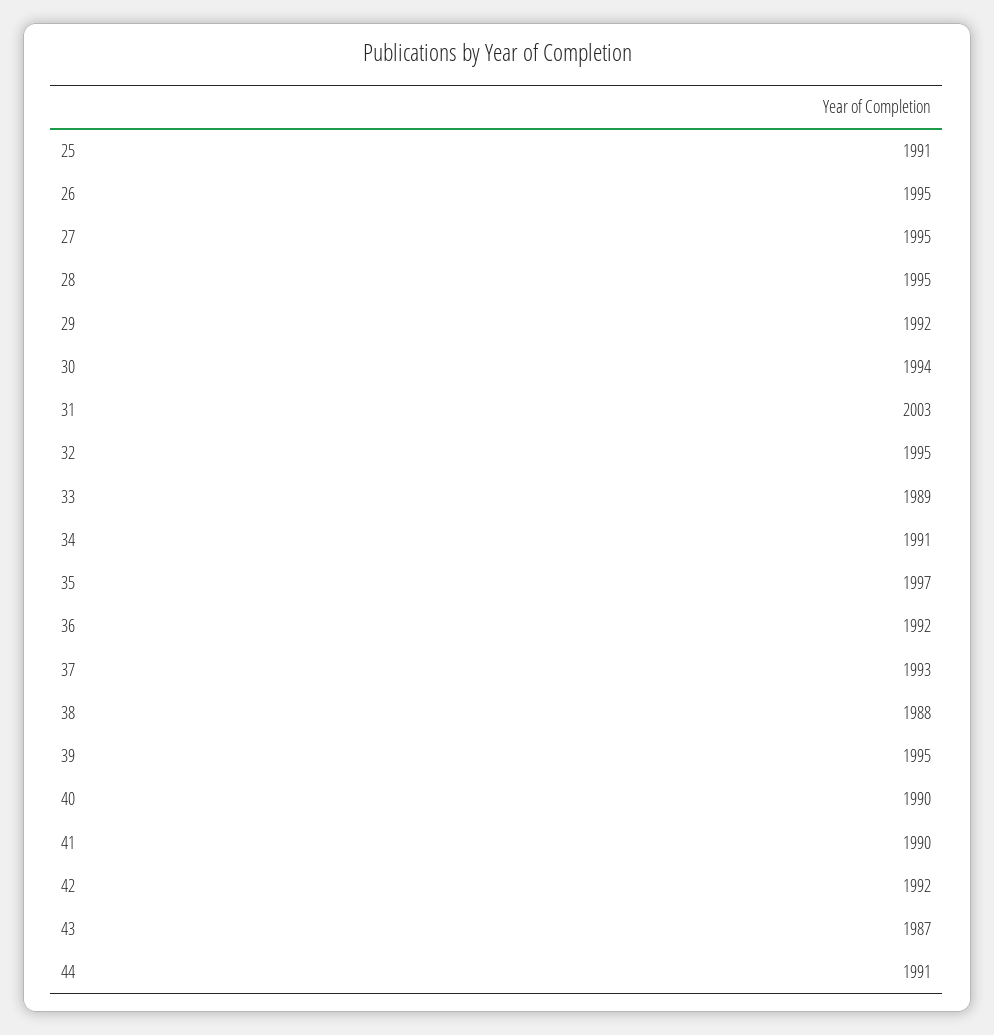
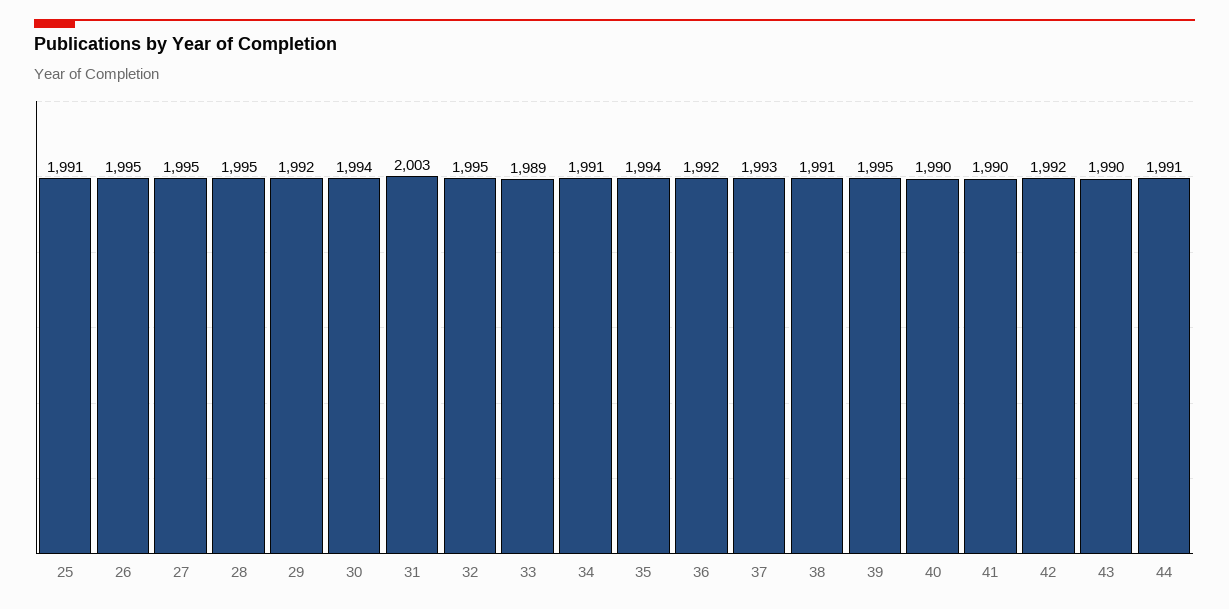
35: 1997 -> 1994
38: 1988 -> 1991
43: 1987 -> 1990

